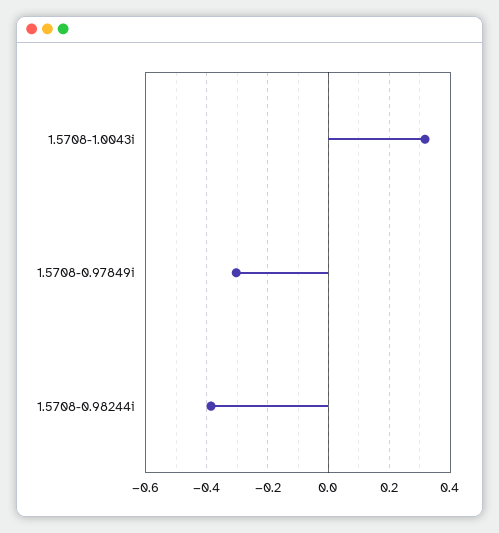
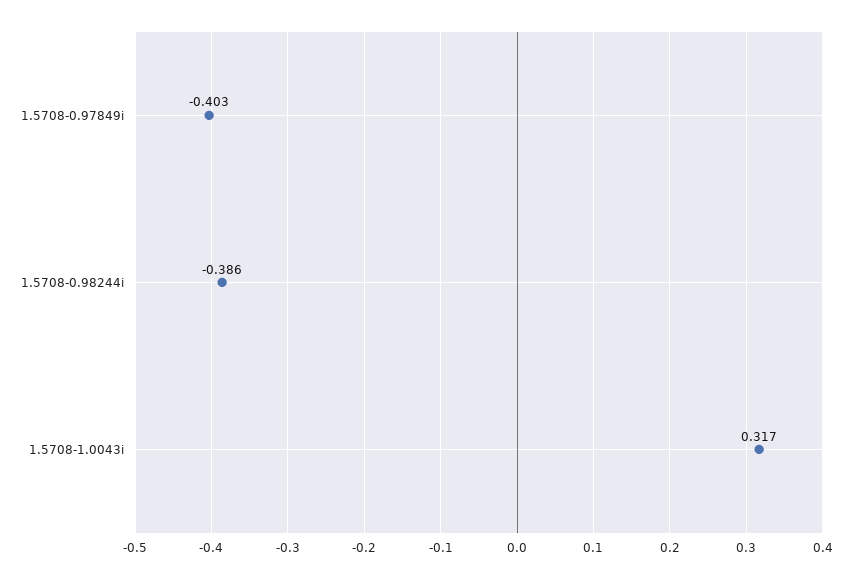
1.5708-0.97849i: -0.3 -> -0.403

